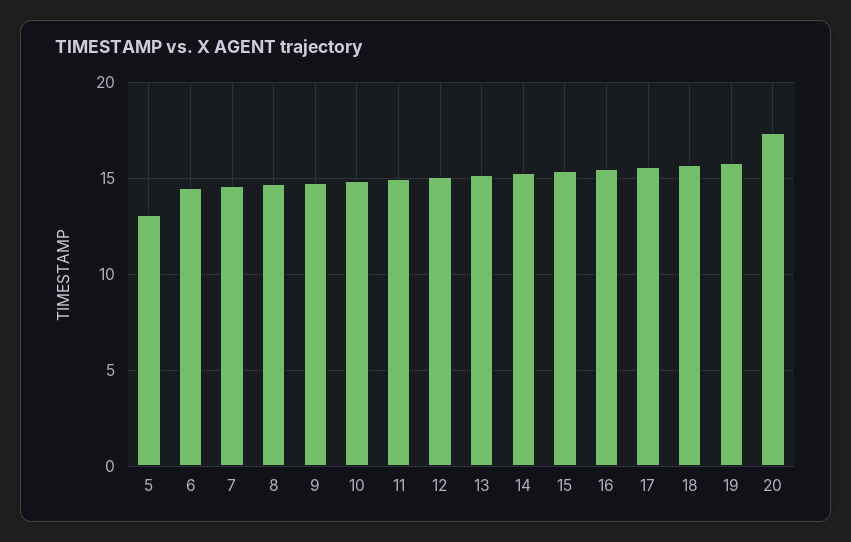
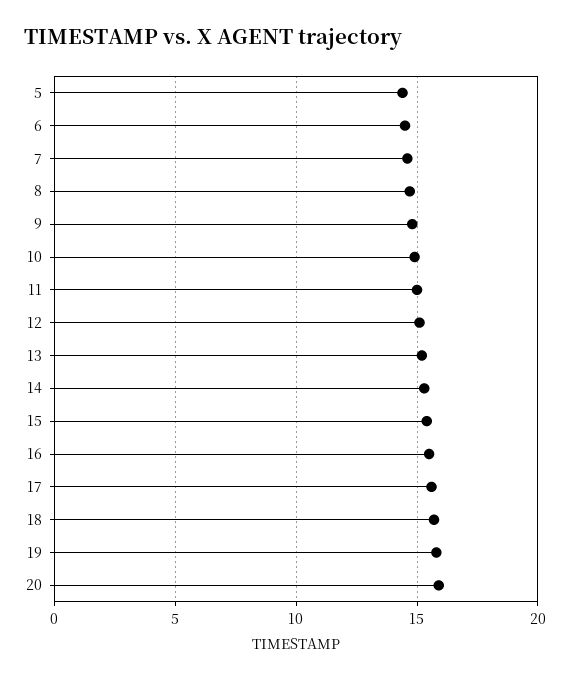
5: 13 -> 14.5
20: 17.5 -> 16

